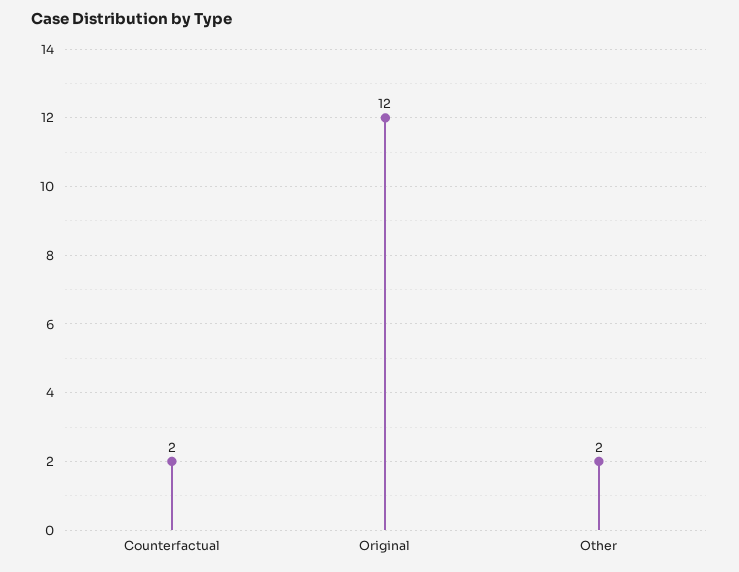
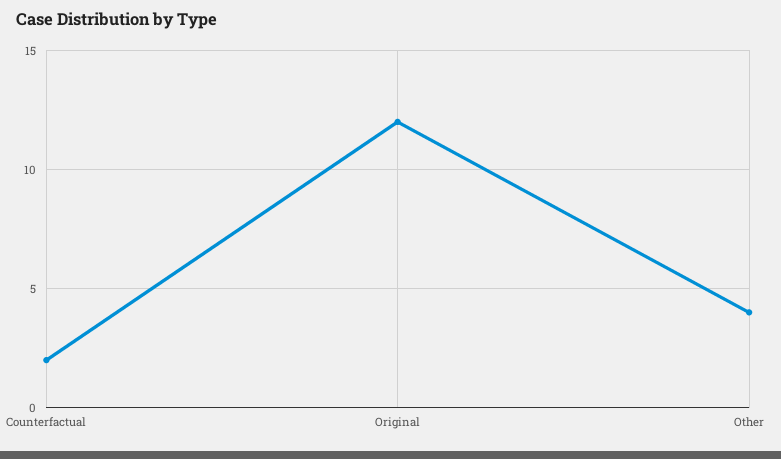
Other: 2 -> 4

